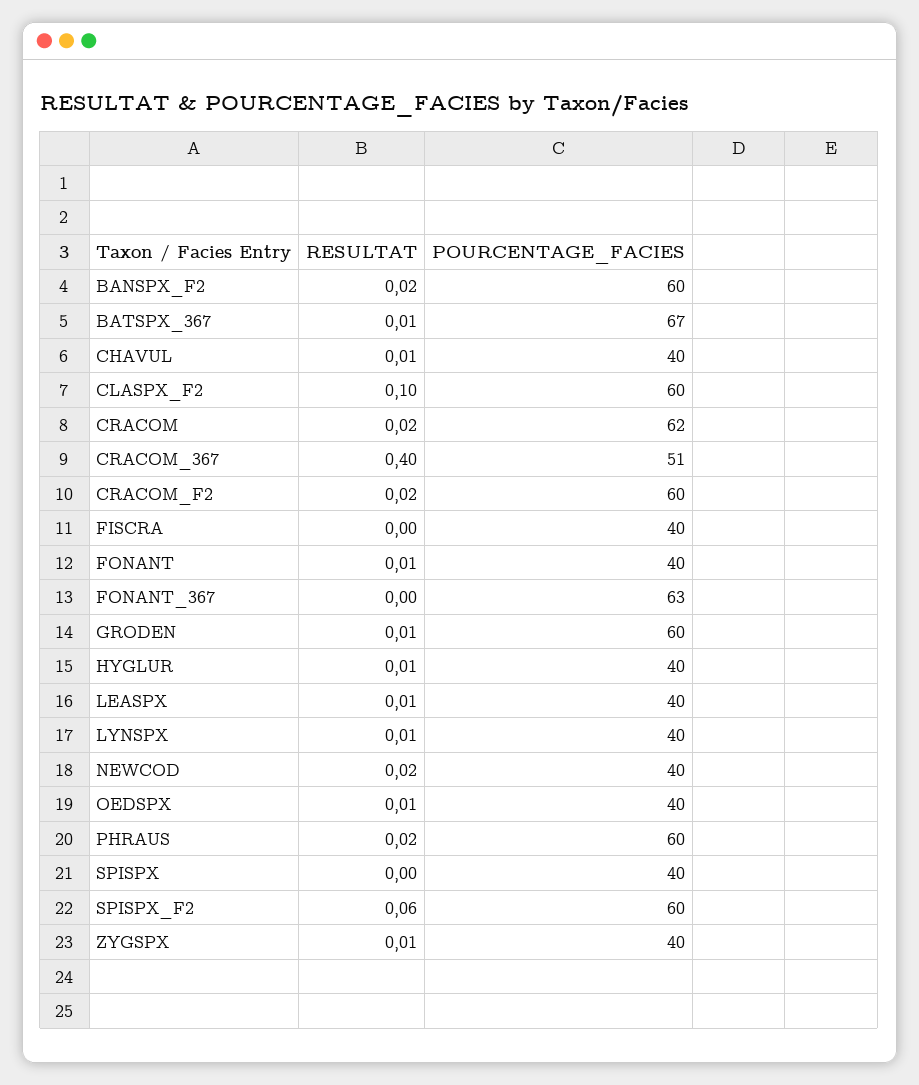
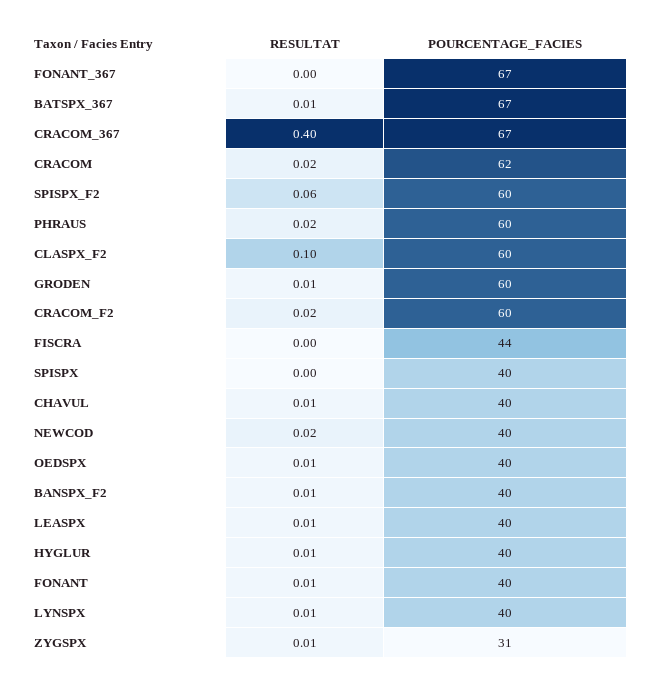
RESULTAT, BANSPX_F2: 0.02 -> 0.01
POURCENTAGE_FACIES, BANSPX_F2: 60 -> 40
POURCENTAGE_FACIES, CRACOM_367: 51 -> 67
POURCENTAGE_FACIES, FISCRA: 40 -> 44
POURCENTAGE_FACIES, FONANT_367: 63 -> 67
POURCENTAGE_FACIES, ZYGSPX: 40 -> 31

